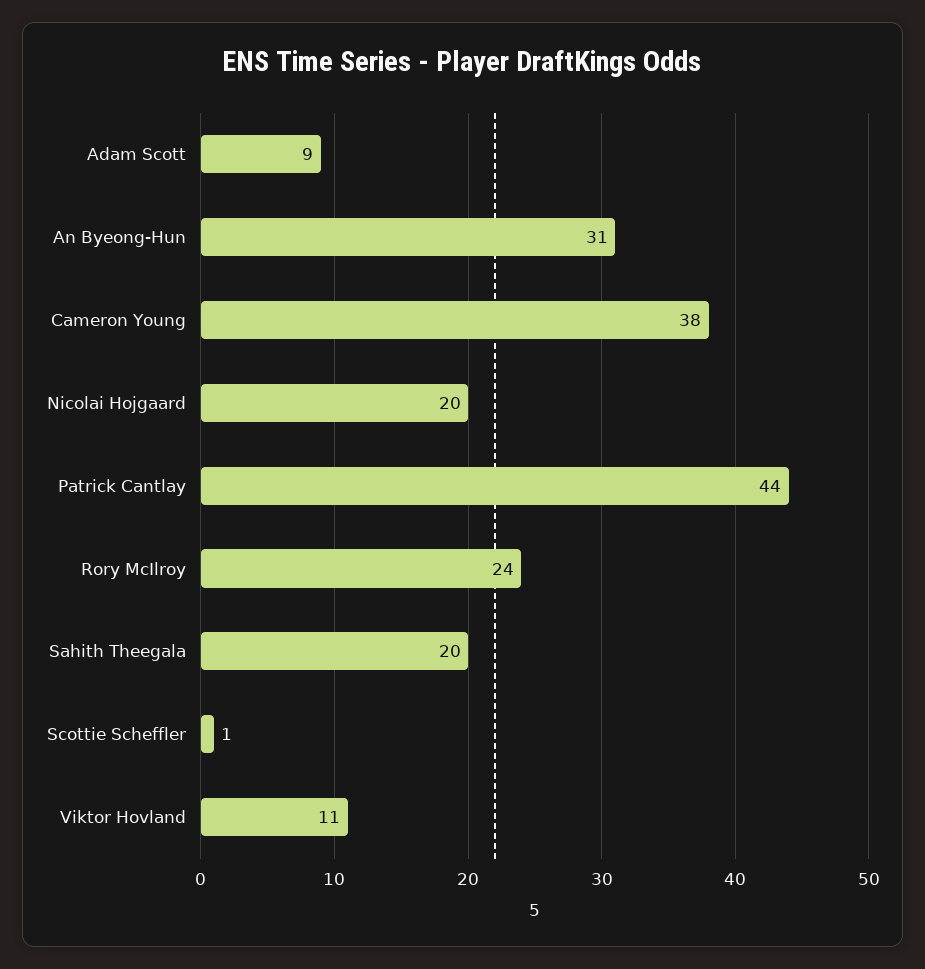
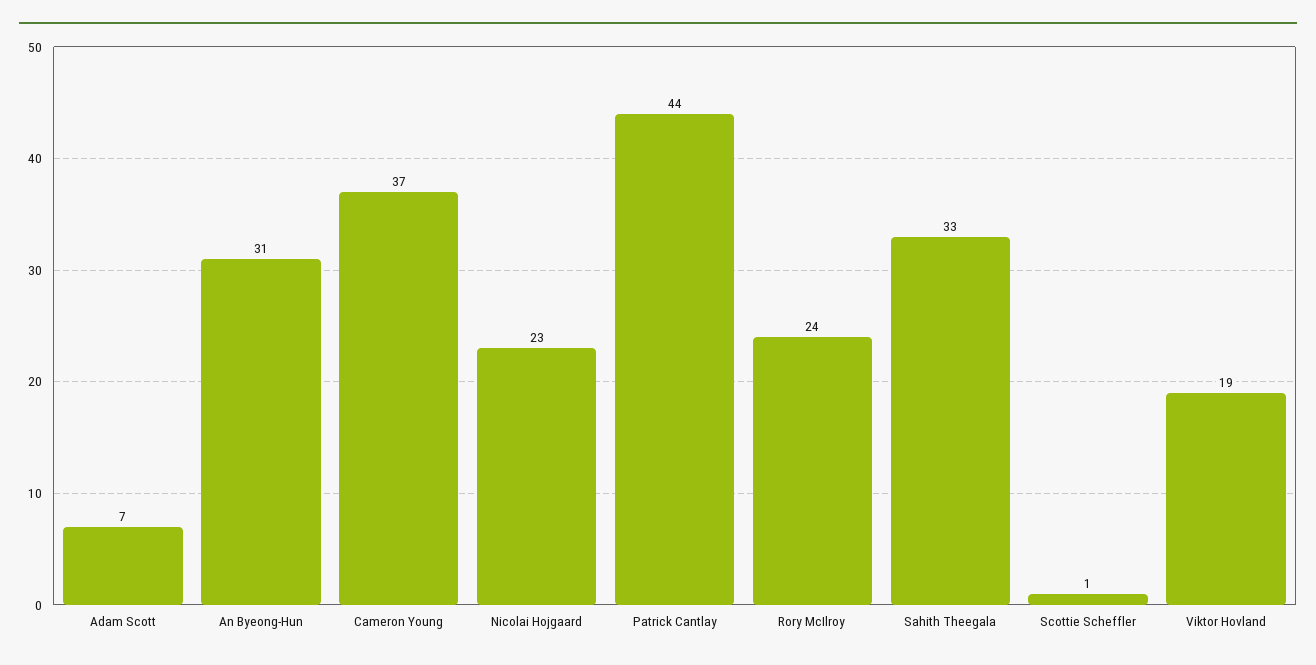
Adam Scott: 9 -> 7
Cameron Young: 38 -> 37
Nicolai Hojgaard: 20 -> 23
Sahith Theegala: 20 -> 33
Viktor Hovland: 11 -> 19

